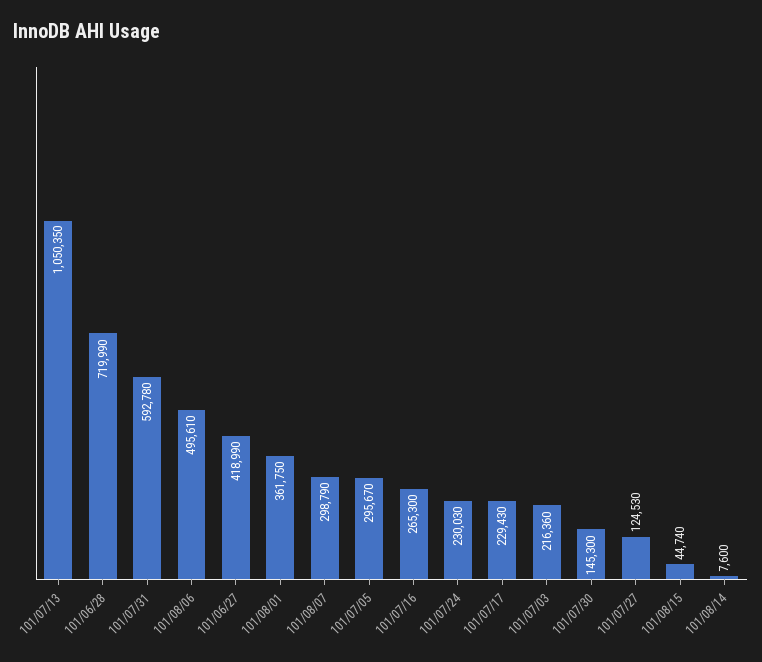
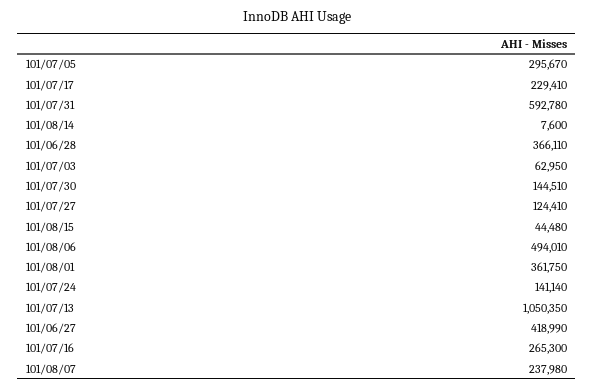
101/06/28: 719990 -> 366110
101/08/06: 495610 -> 494010
101/08/07: 298790 -> 237980
101/07/24: 230030 -> 141140
101/07/17: 229430 -> 229410
101/07/03: 216360 -> 62950
101/07/30: 145300 -> 144510
101/07/27: 124530 -> 124410
101/08/15: 44740 -> 44480

